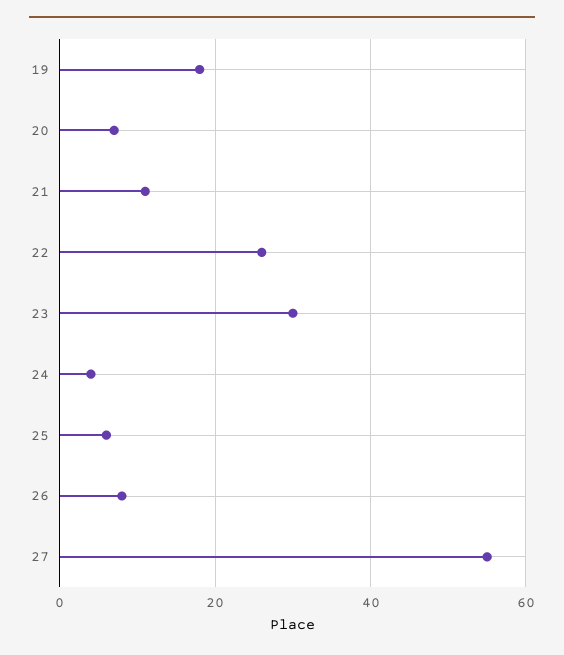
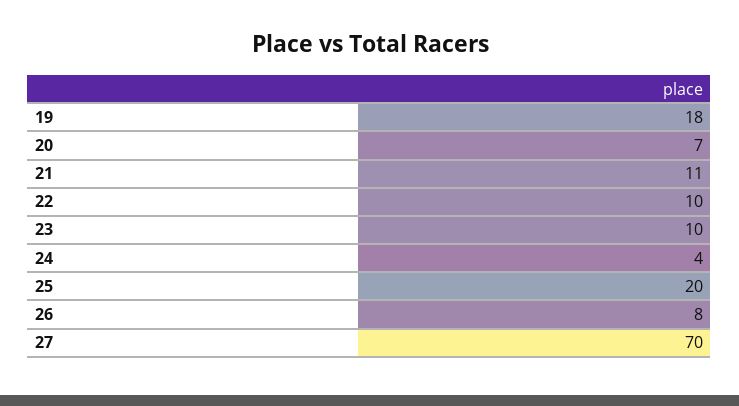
22: 25 -> 10
23: 30 -> 10
25: 5 -> 20
27: 55 -> 70

